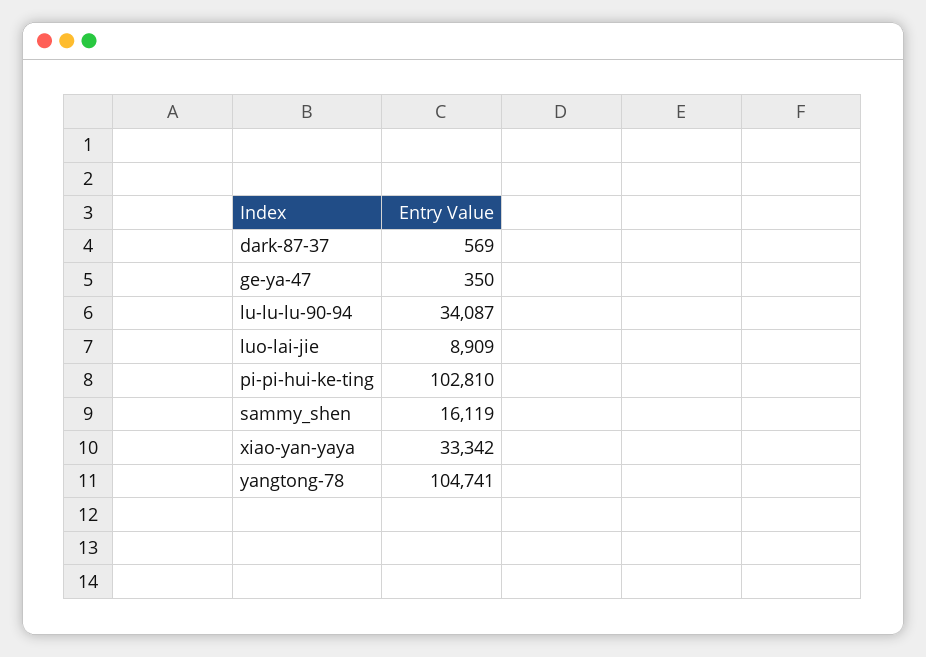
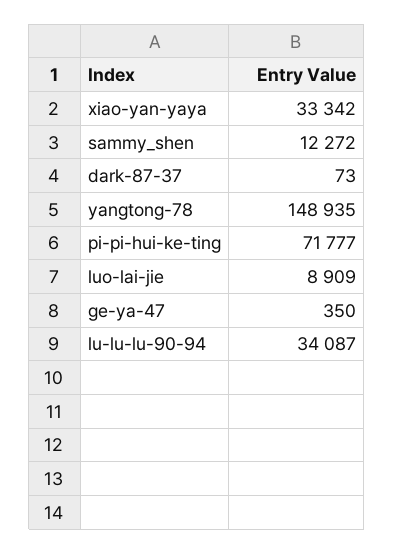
dark-87-37: 569 -> 73
pi-pi-hui-ke-ting: 102810 -> 71777
sammy_shen: 16119 -> 12272
yangtong-78: 104741 -> 148935

